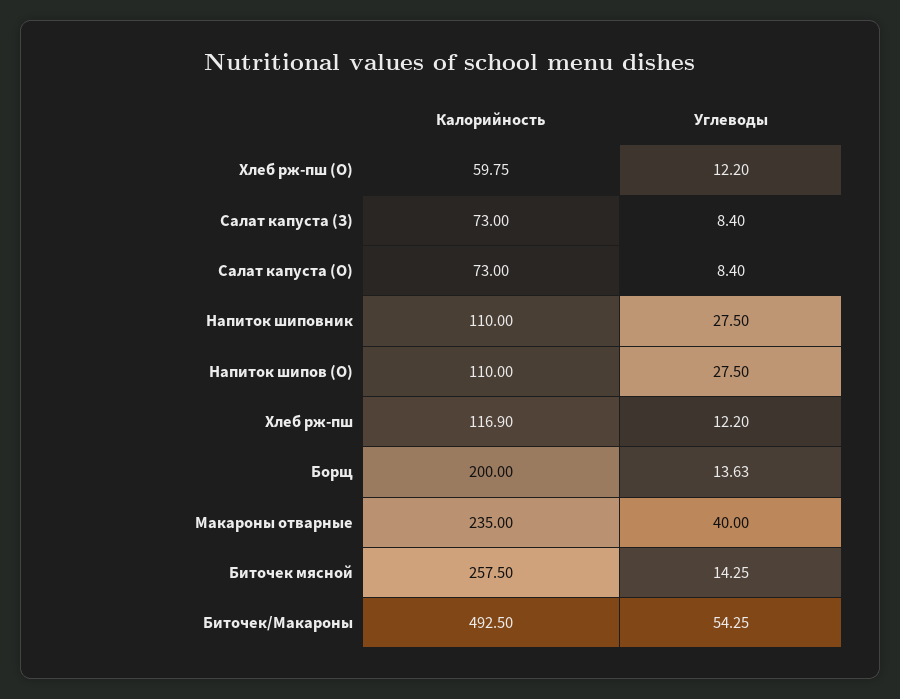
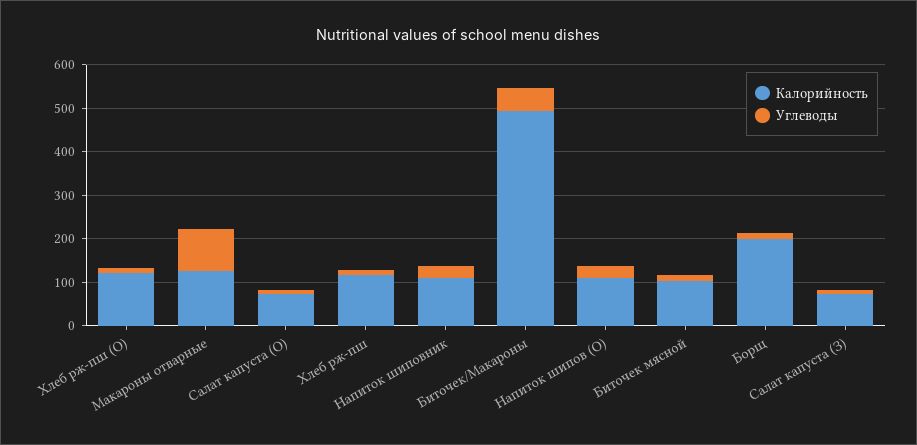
Калорийность, Хлеб рж-пш (О): 59.75 -> 120
Калорийность, Макароны отварные: 235 -> 120
Углеводы, Макароны отварные: 40 -> 100
Калорийность, Биточек мясной: 257.5 -> 100

